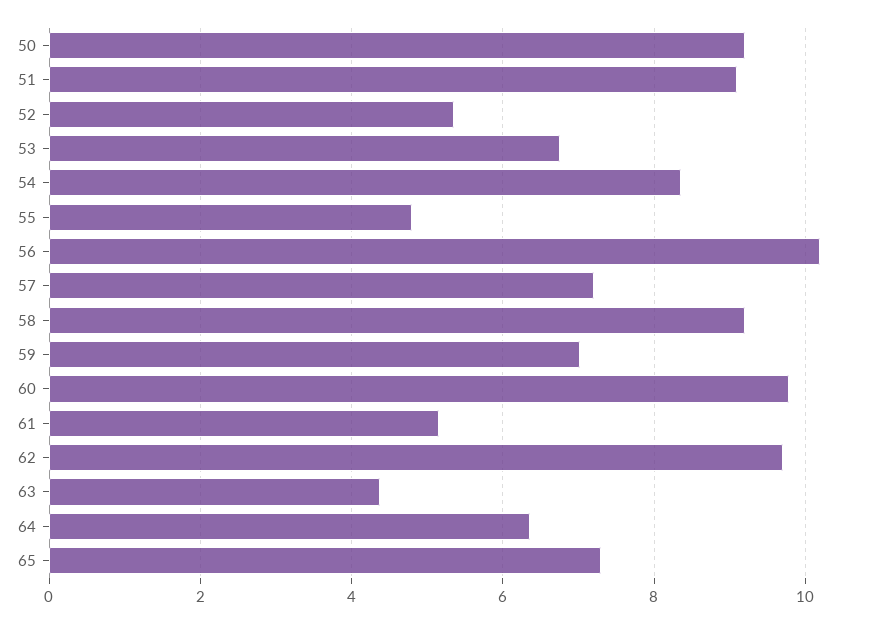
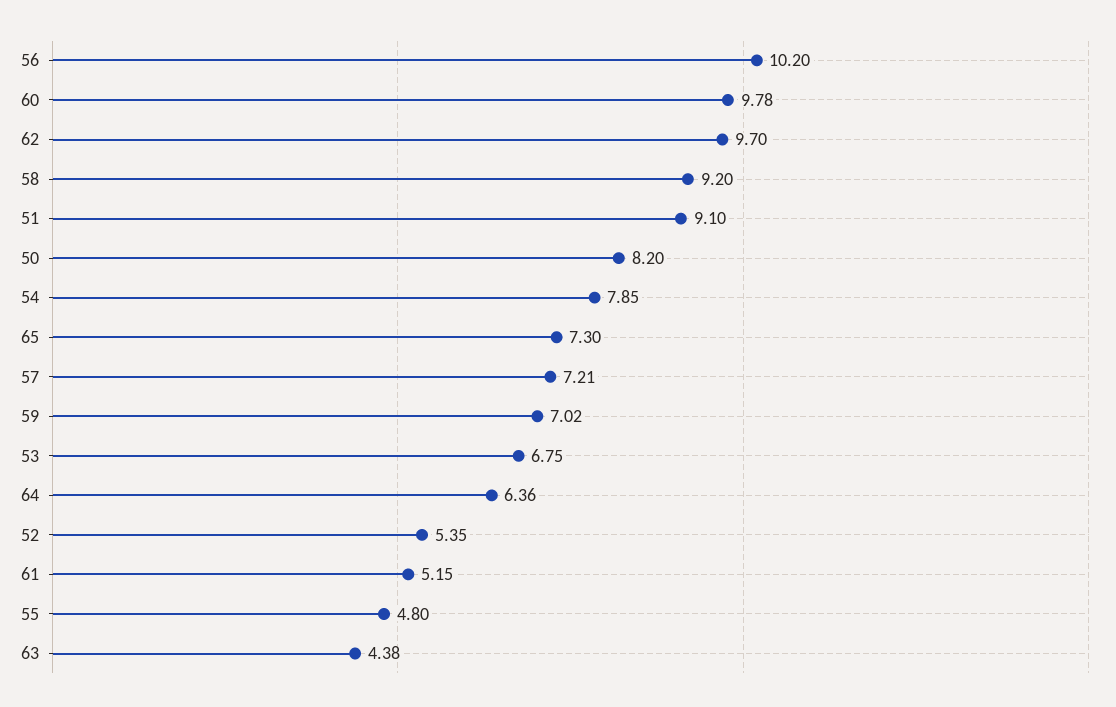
50: 9.2 -> 8.2
54: 8.4 -> 7.85

